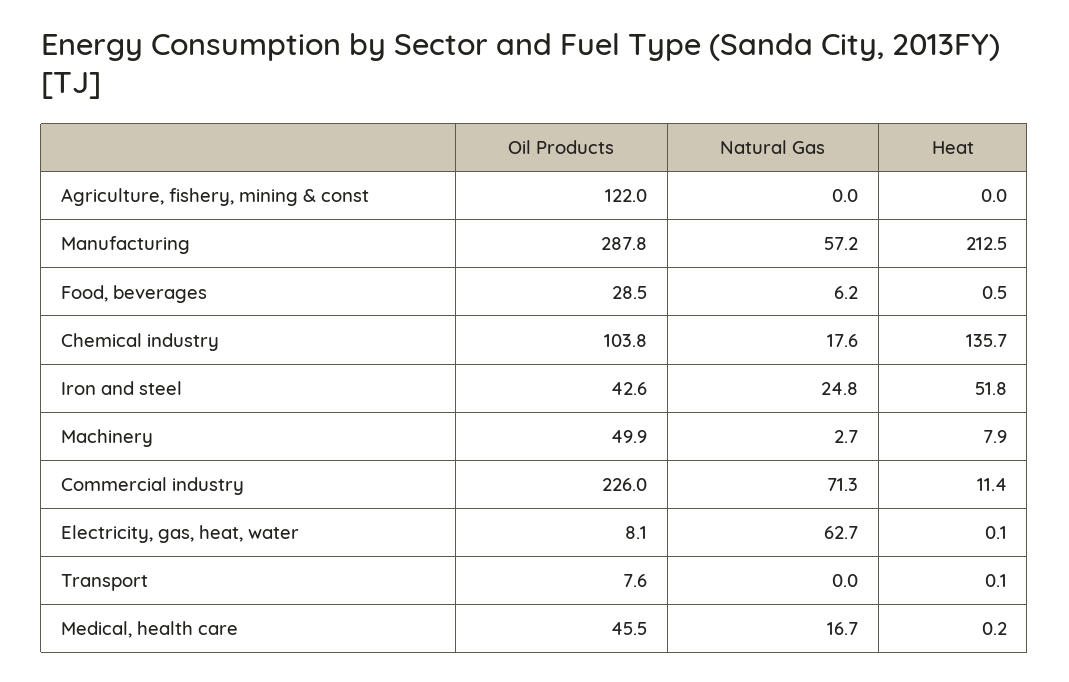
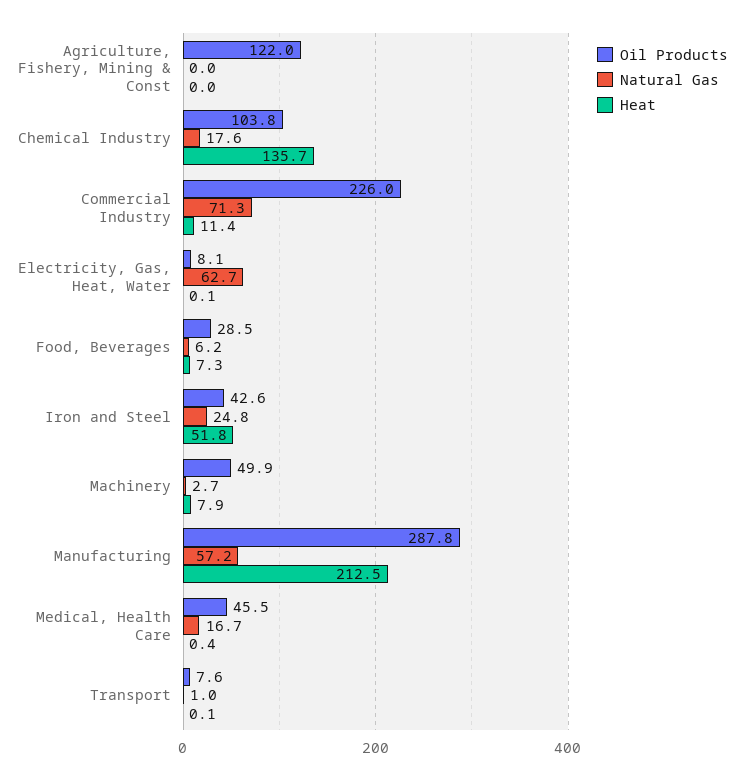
Heat, Food, beverages: 0.5 -> 7.3
Natural Gas, Transport: 0 -> 1
Heat, Medical, health care: 0.2 -> 0.4

